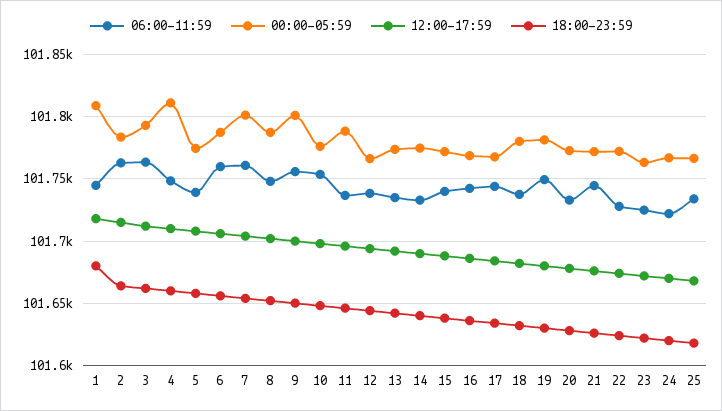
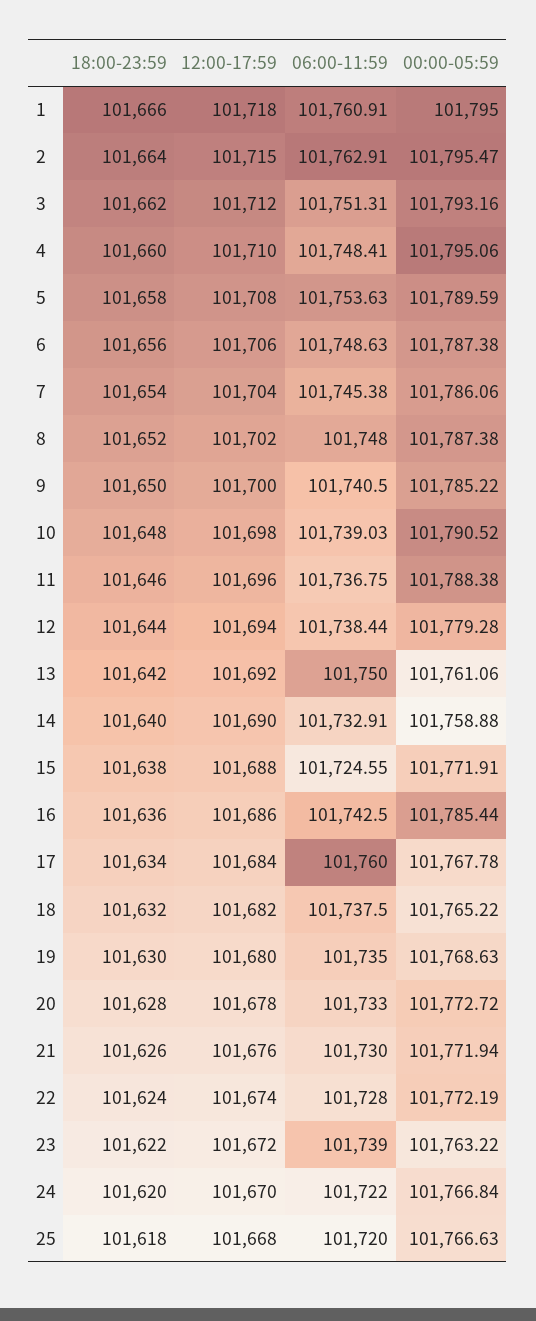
06:00-11:59, 1: 101745 -> 101760.91
00:00-05:59, 1: 101810 -> 101795
18:00-23:59, 1: 101680 -> 101666
00:00-05:59, 2: 101785 -> 101795.47
06:00-11:59, 3: 101765 -> 101751.31
00:00-05:59, 4: 101810 -> 101795.06
06:00-11:59, 5: 101740 -> 101753.63
00:00-05:59, 5: 101775 -> 101789.59
06:00-11:59, 6: 101760 -> 101748.63
06:00-11:59, 7: 101760 -> 101745.38
00:00-05:59, 7: 101800 -> 101786.06
06:00-11:59, 9: 101755 -> 101740.5
00:00-05:59, 9: 101800 -> 101785.22
06:00-11:59, 10: 101755 -> 101739.03
00:00-05:59, 10: 101775 -> 101790.52
00:00-05:59, 12: 101765 -> 101779.28
06:00-11:59, 13: 101735 -> 101750
00:00-05:59, 13: 101775 -> 101761.06
00:00-05:59, 14: 101775 -> 101758.88
06:00-11:59, 15: 101740 -> 101724.55
00:00-05:59, 16: 101770 -> 101785.44
06:00-11:59, 17: 101745 -> 101760
00:00-05:59, 18: 101780 -> 101765.22
06:00-11:59, 19: 101750 -> 101735
00:00-05:59, 19: 101780 -> 101768.63
06:00-11:59, 21: 101745 -> 101730
06:00-11:59, 23: 101725 -> 101739
06:00-11:59, 25: 101735 -> 101720

